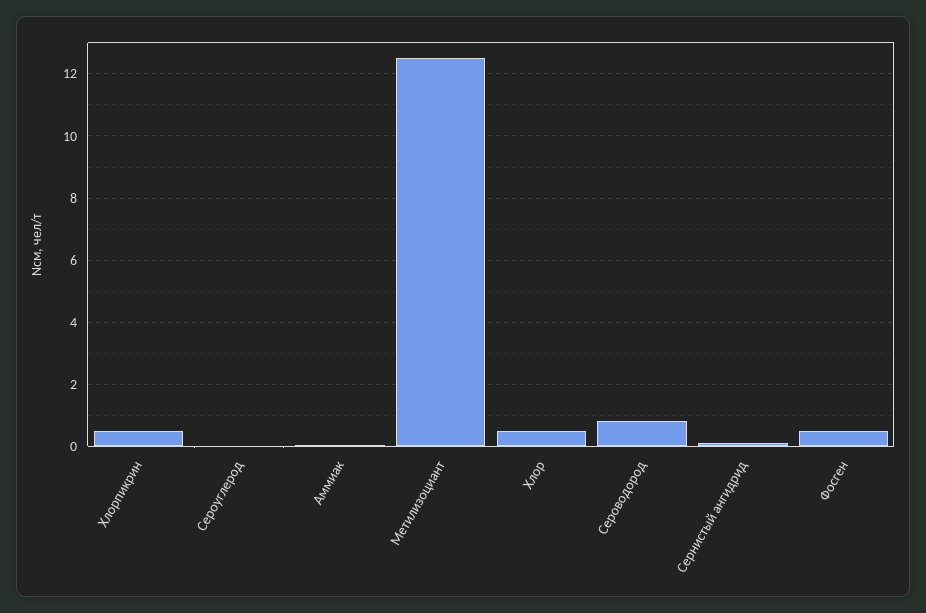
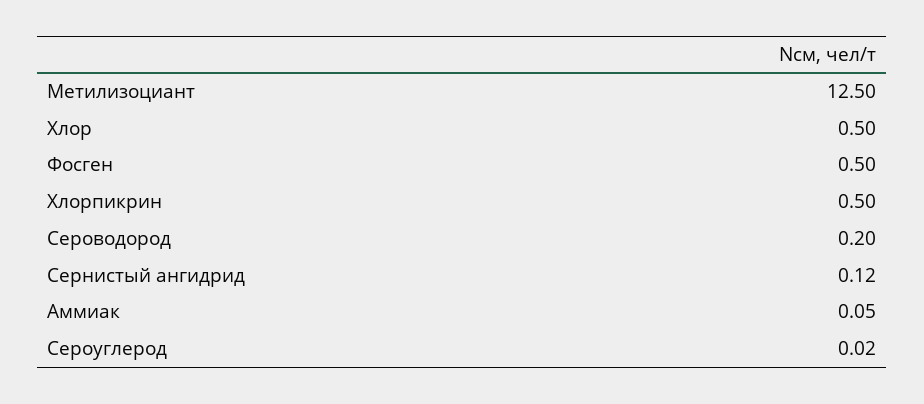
Сероводород: 0.8 -> 0.2

